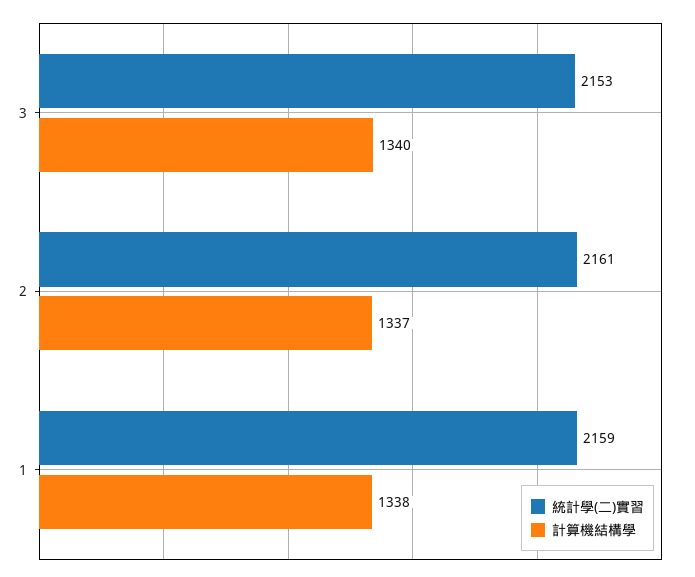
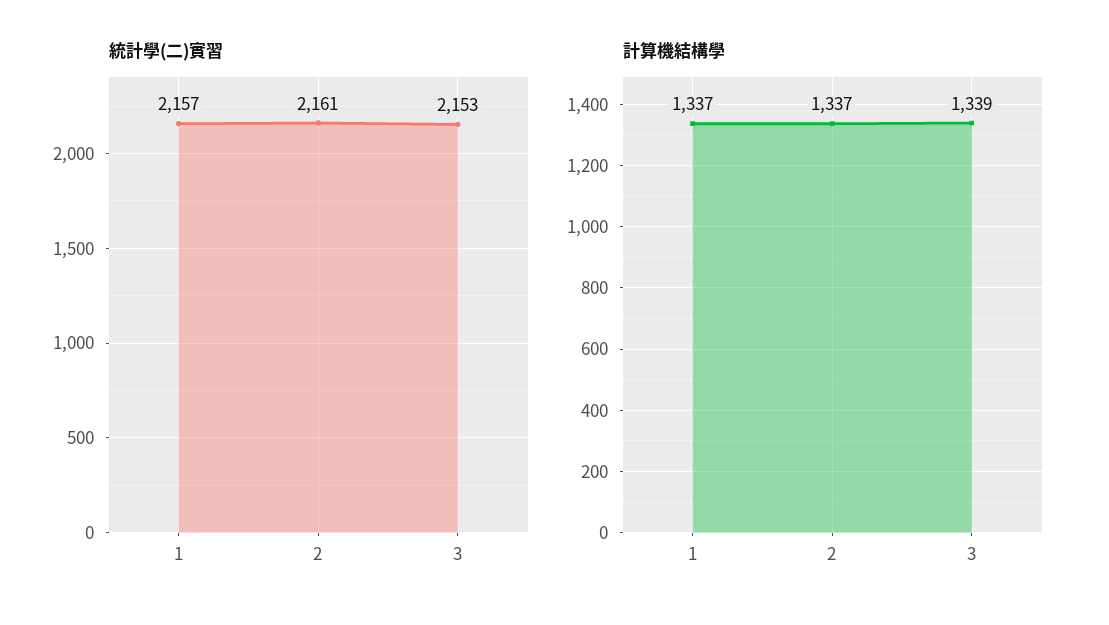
計算機結構學, 3: 1340 -> 1339
統計學(二)實習, 1: 2159 -> 2157
計算機結構學, 1: 1338 -> 1337

